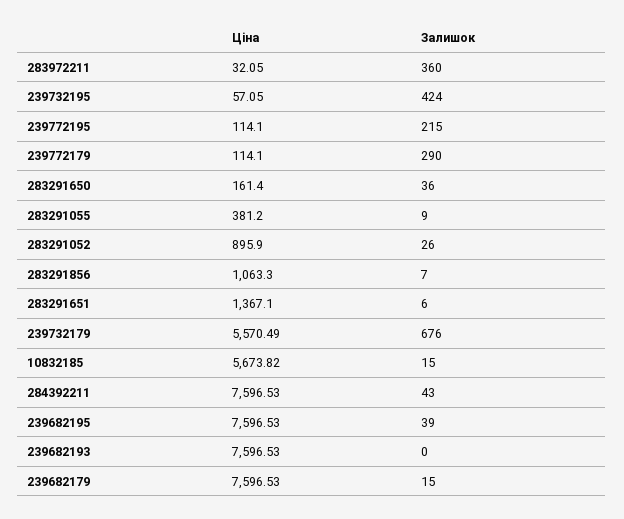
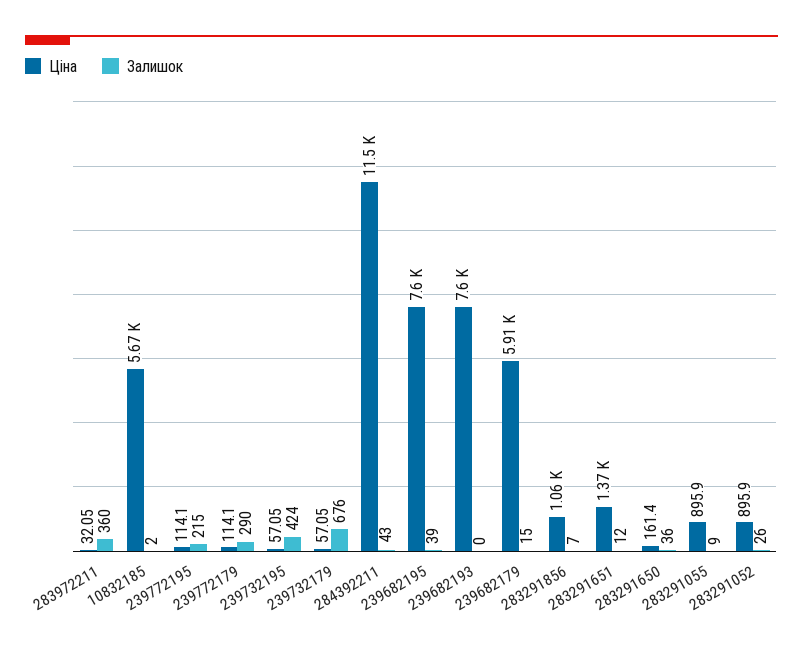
Ціна, 283291055: 381.2 -> 895.9
Залишок, 283291651: 6 -> 12
Ціна, 239732179: 5570.49 -> 57.05
Залишок, 10832185: 15 -> 2
Ціна, 284392211: 7596.53 -> 11500
Ціна, 239682179: 7596.53 -> 5910

